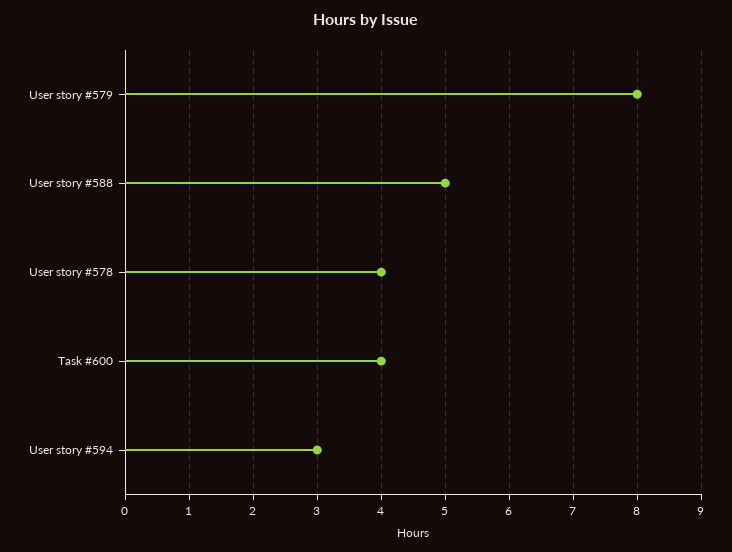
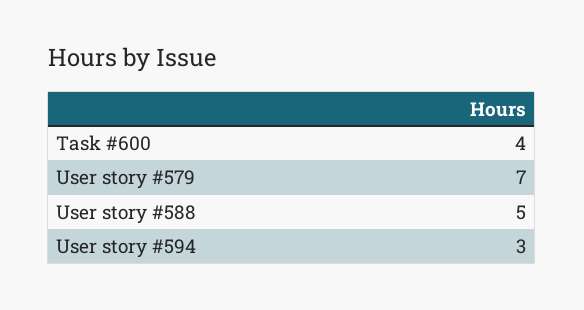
User story #579: 8 -> 7
User story #578: 4 -> none

